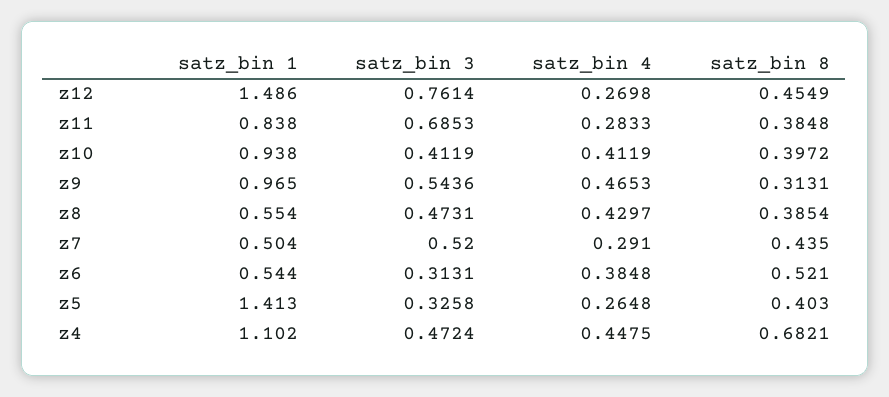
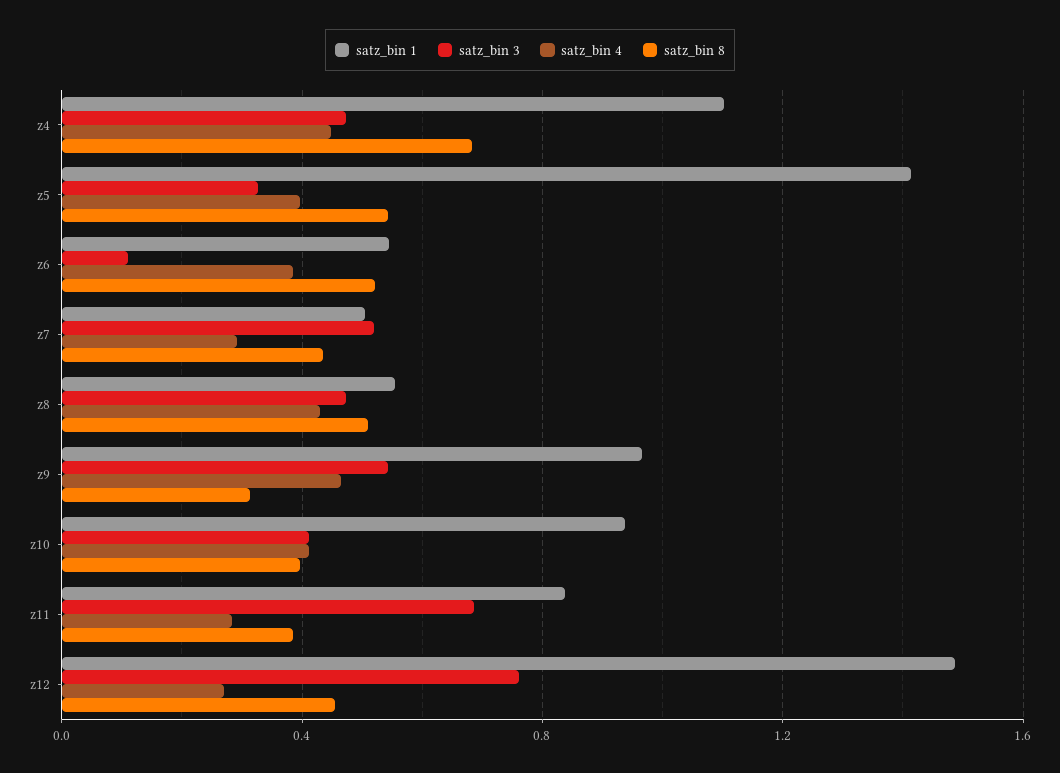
satz_bin 8, z8: 0.3854 -> 0.5
satz_bin 3, z6: 0.3131 -> 0.1
satz_bin 4, z5: 0.2648 -> 0.4
satz_bin 8, z5: 0.403 -> 0.55

